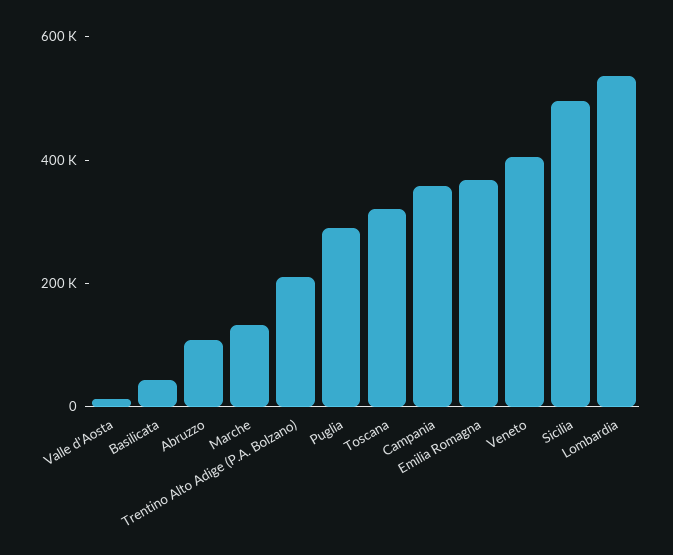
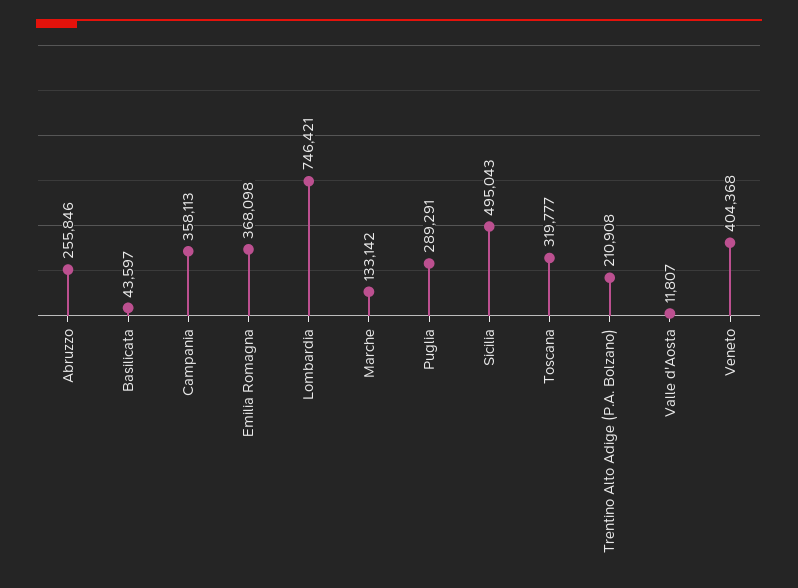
Abruzzo: 100000 -> 255846
Lombardia: 550000 -> 746421

